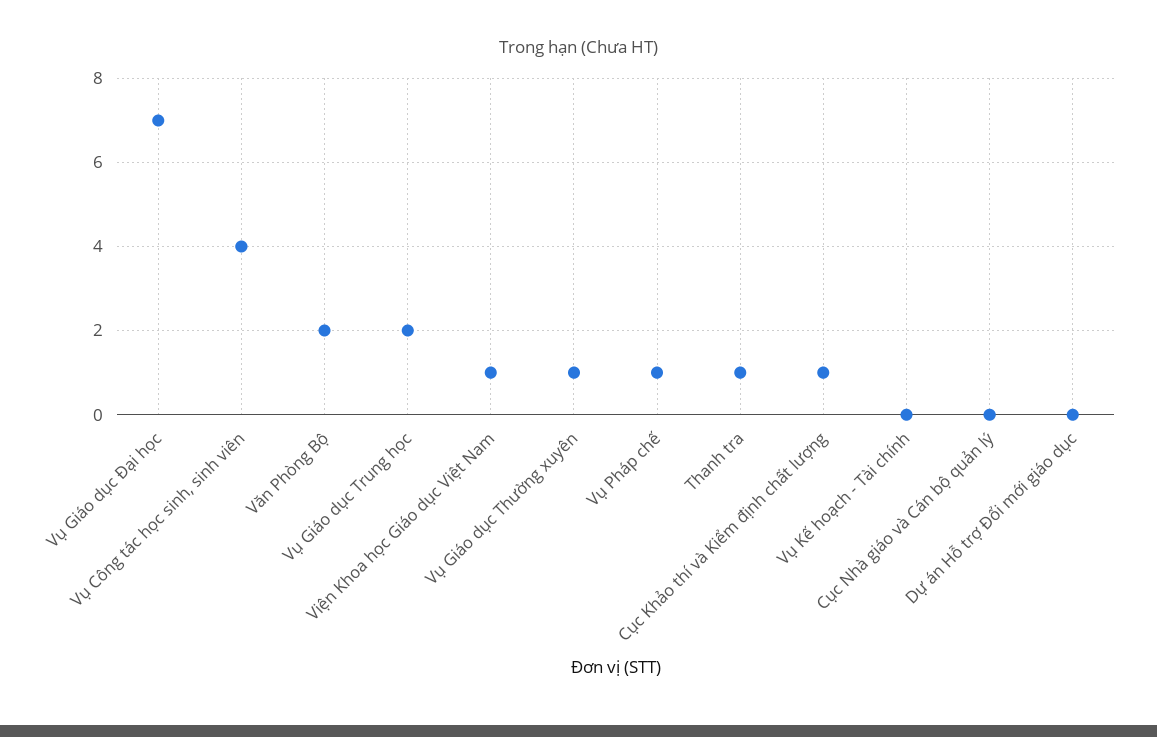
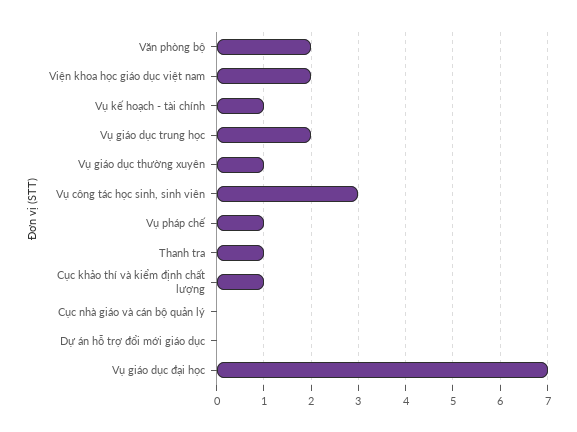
Vụ Công tác học sinh, sinh viên: 4 -> 3
Viện Khoa học Giáo dục Việt Nam: 1 -> 2
Vụ Kế hoạch - Tài chính: 0 -> 1

